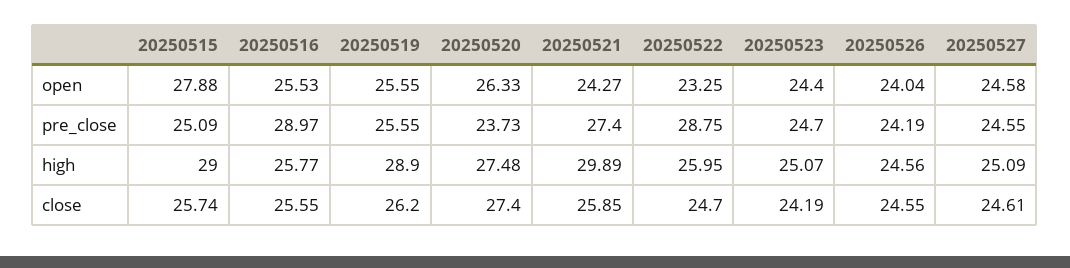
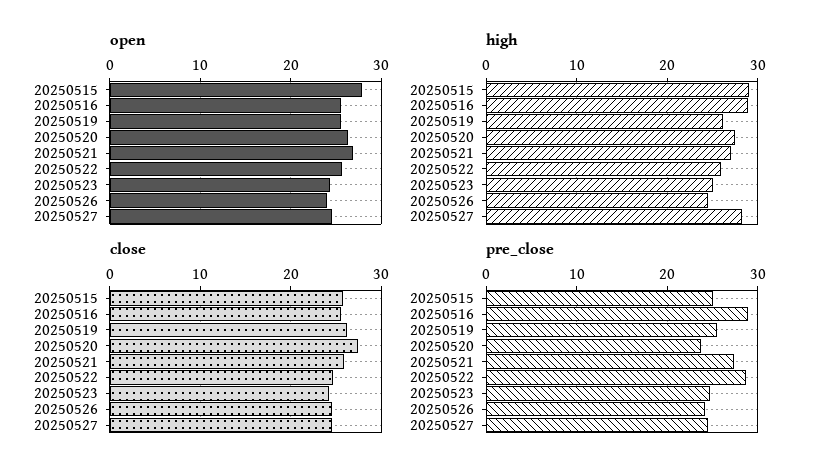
open, 20250521: 24.27 -> 27
open, 20250522: 23.25 -> 26
high, 20250516: 25.77 -> 29
high, 20250519: 28.9 -> 26
high, 20250521: 29.89 -> 27
high, 20250527: 25.09 -> 28

